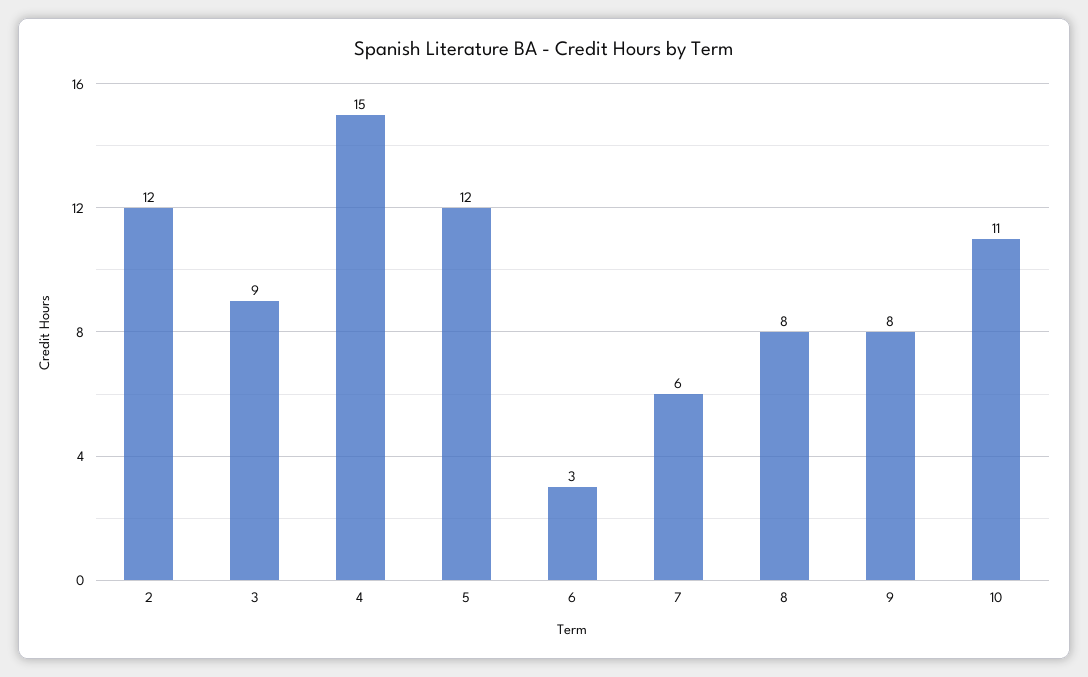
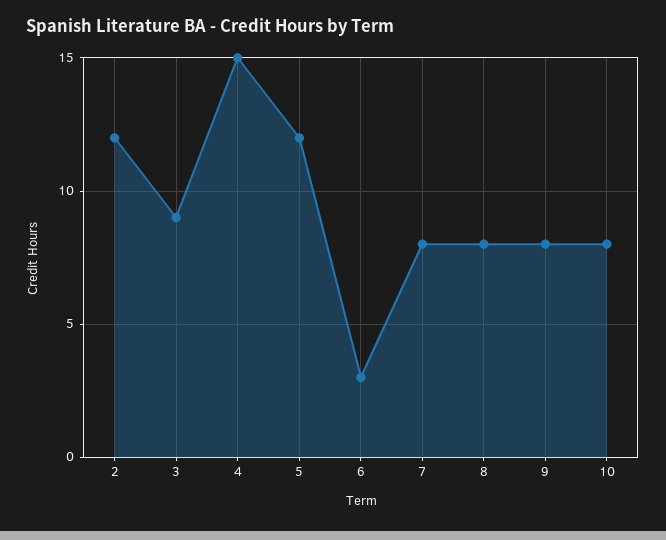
7: 6 -> 8
10: 11 -> 8

